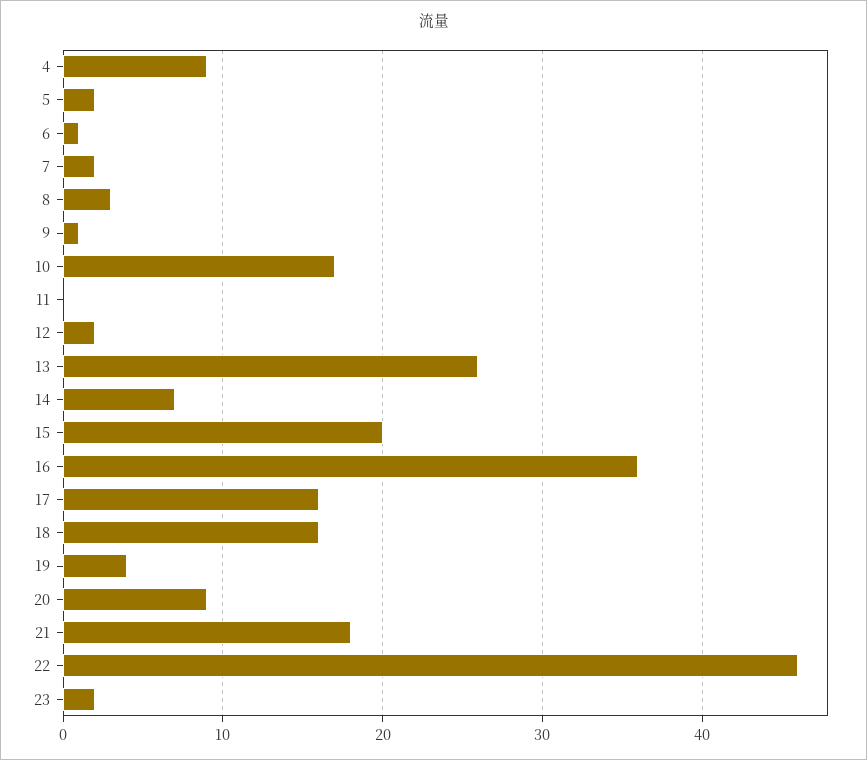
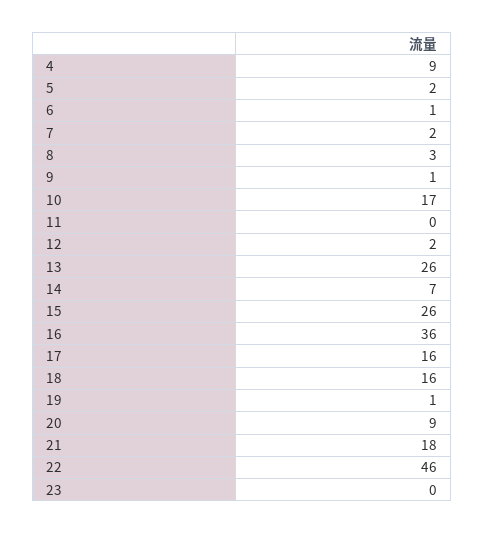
15: 20 -> 26
19: 4 -> 1
23: 2 -> 0

